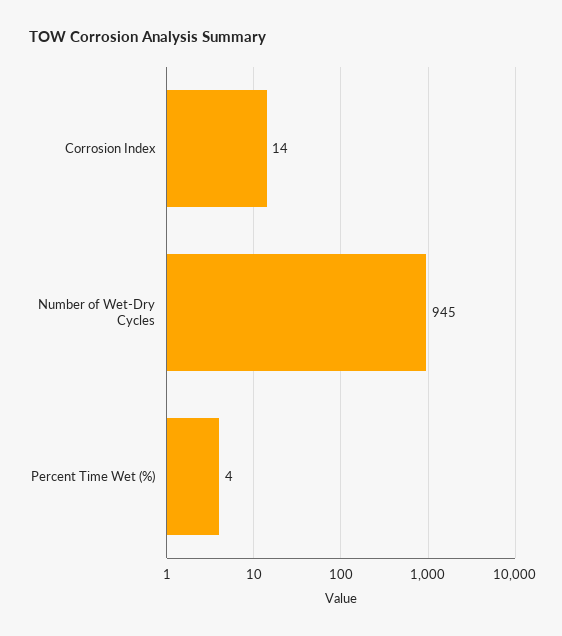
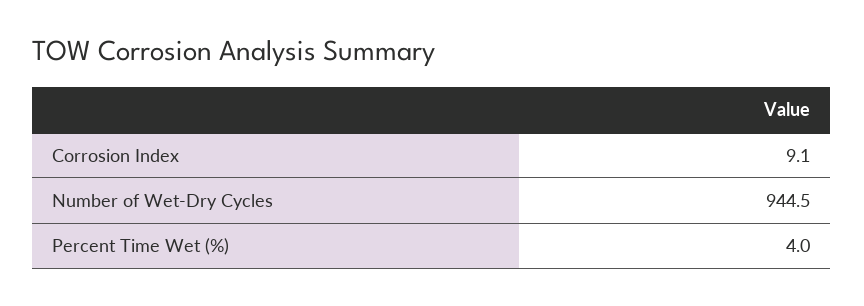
Corrosion Index: 14 -> 9.1

